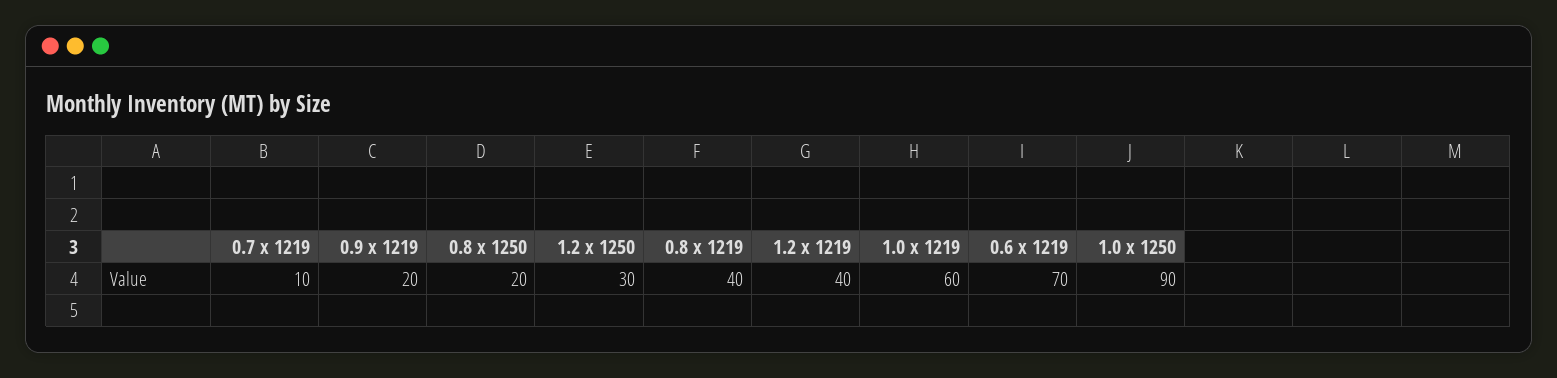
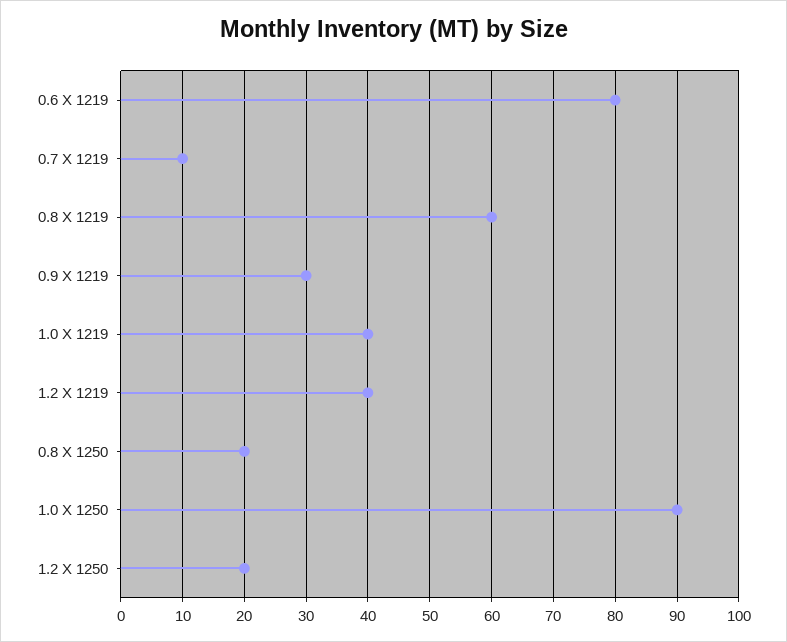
0.9 x 1219: 20 -> 30
1.2 x 1250: 30 -> 20
0.8 x 1219: 40 -> 60
1.0 x 1219: 60 -> 40
0.6 x 1219: 70 -> 80

